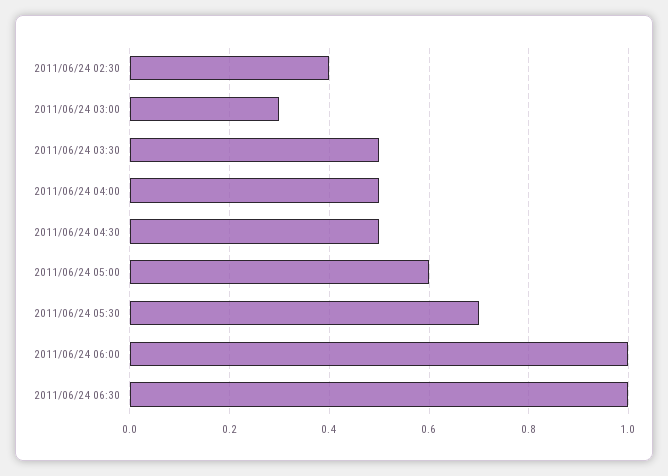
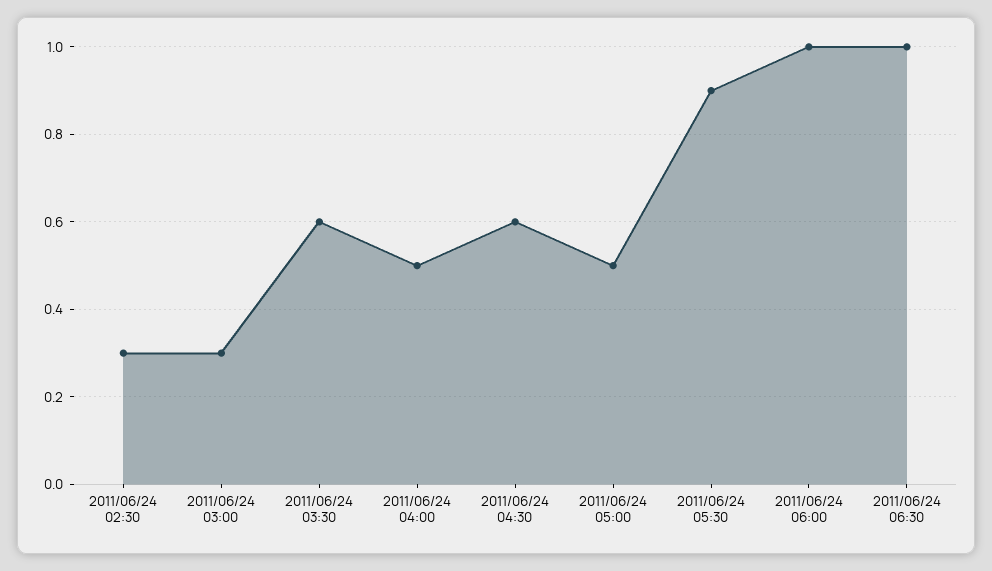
2011/06/24 02:30: 0.4 -> 0.3
2011/06/24 03:30: 0.5 -> 0.6
2011/06/24 04:30: 0.5 -> 0.6
2011/06/24 05:00: 0.6 -> 0.5
2011/06/24 05:30: 0.7 -> 0.9

